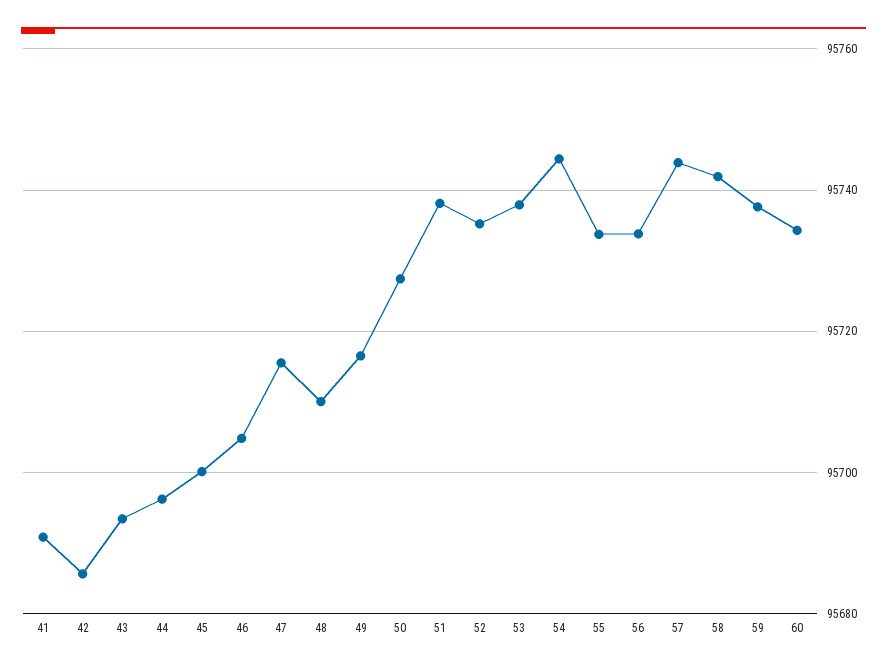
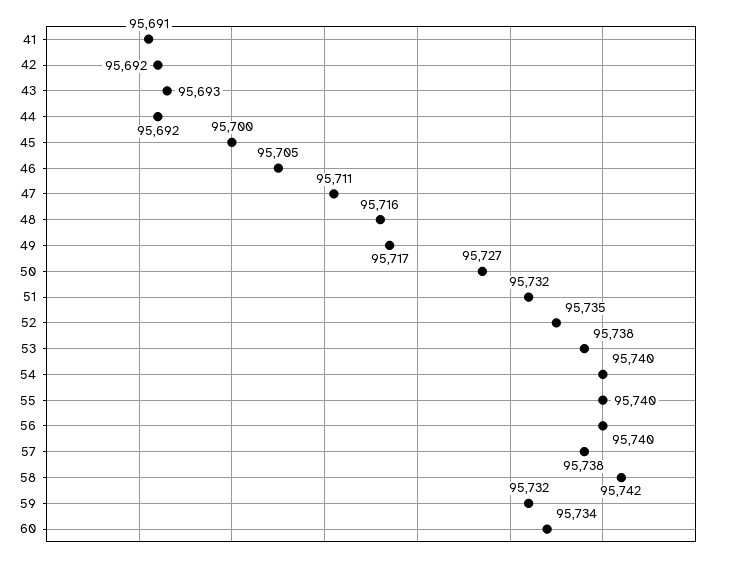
42: 95686 -> 95692
44: 95696 -> 95692
47: 95716 -> 95711
48: 95710 -> 95716
51: 95738 -> 95732
54: 95744 -> 95740
55: 95734 -> 95740
56: 95734 -> 95740
57: 95744 -> 95738
59: 95738 -> 95732

